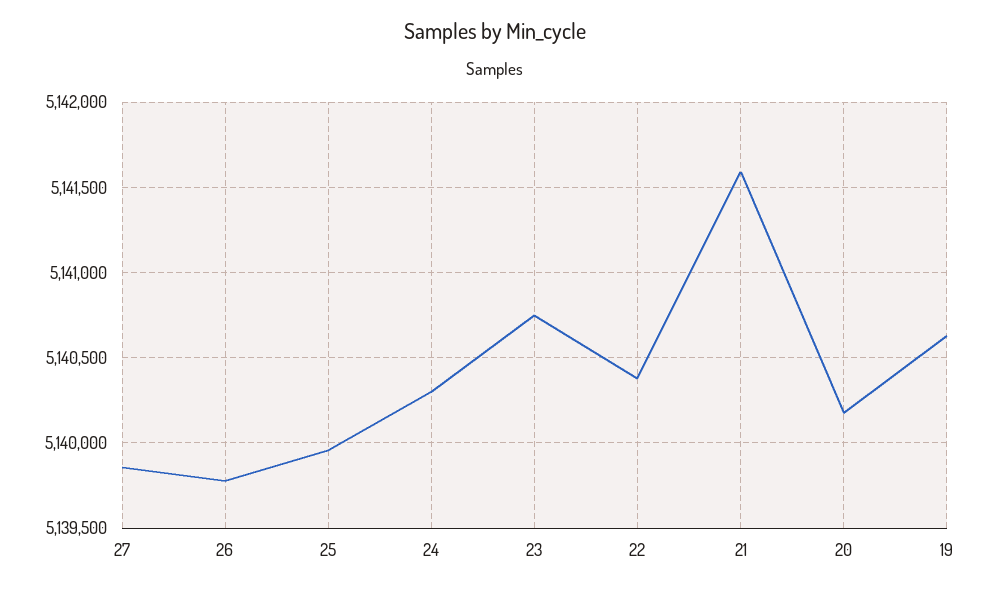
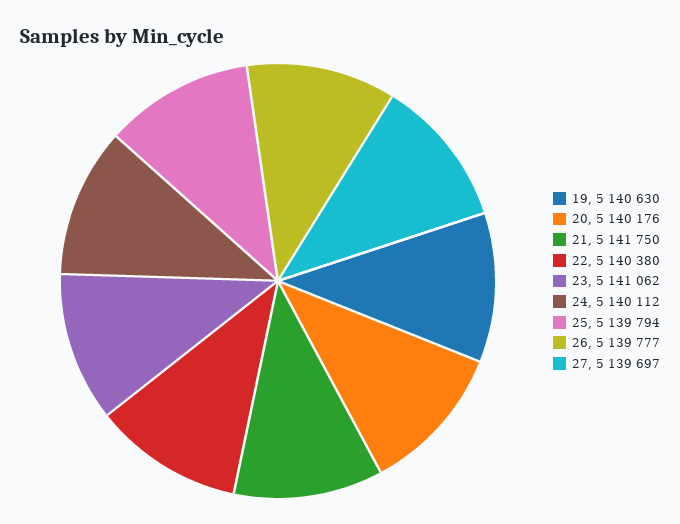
27: 5139850 -> 5139697
25: 5139950 -> 5139794
24: 5140300 -> 5140112
23: 5140750 -> 5141062
21: 5141600 -> 5141750

